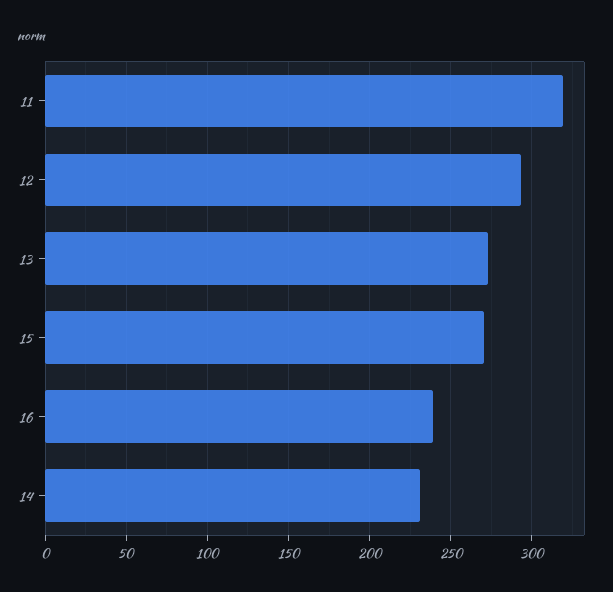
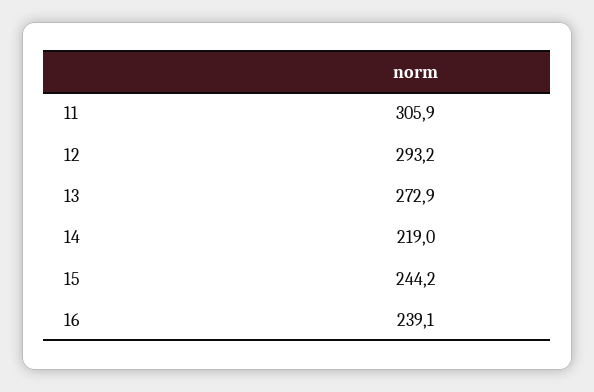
11: 320 -> 305.9
15: 270 -> 244.2
14: 230 -> 219

